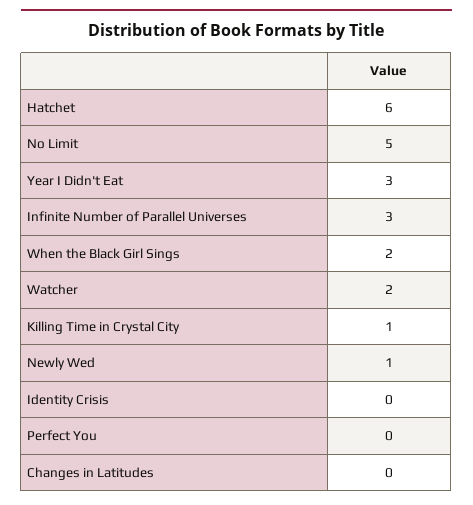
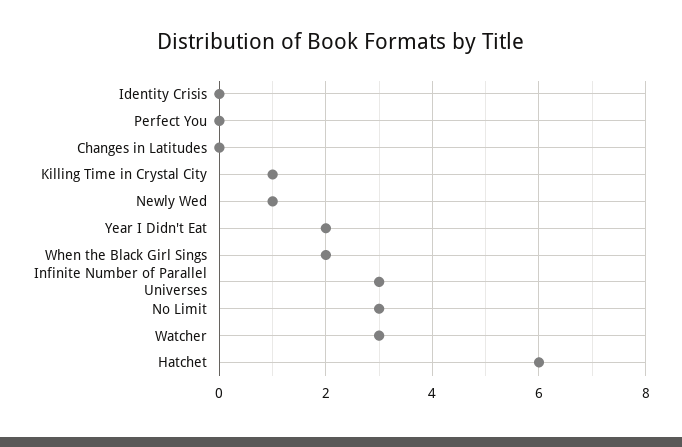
No Limit: 5 -> 3
Year I Didn't Eat: 3 -> 2
Watcher: 2 -> 3

